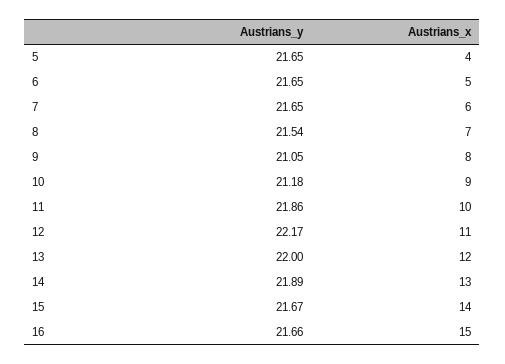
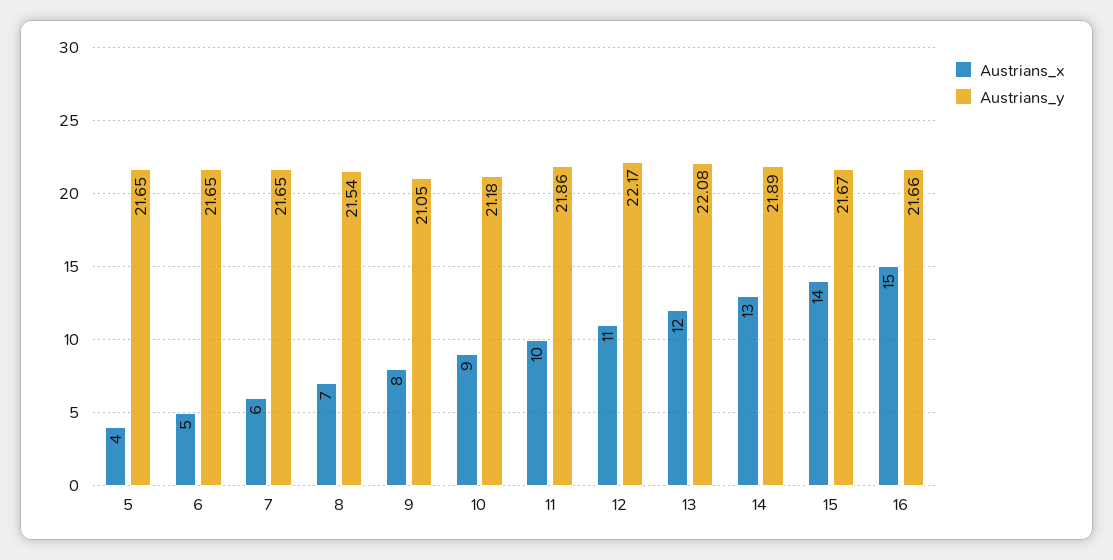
Austrians_y, 13: 22 -> 22.08

